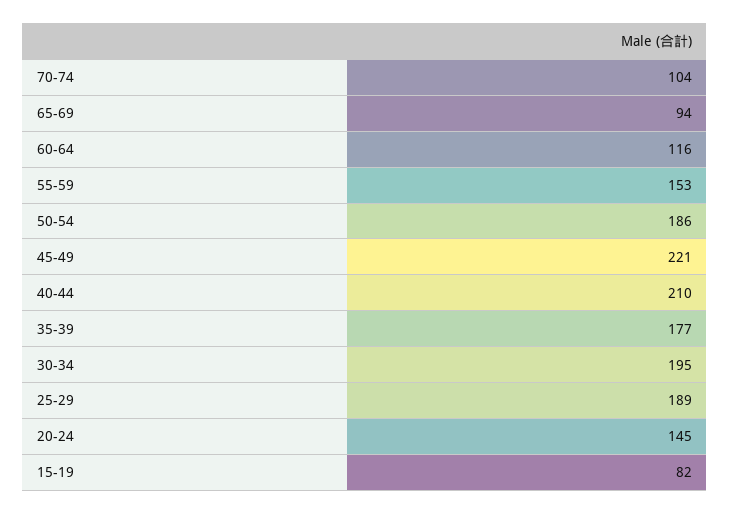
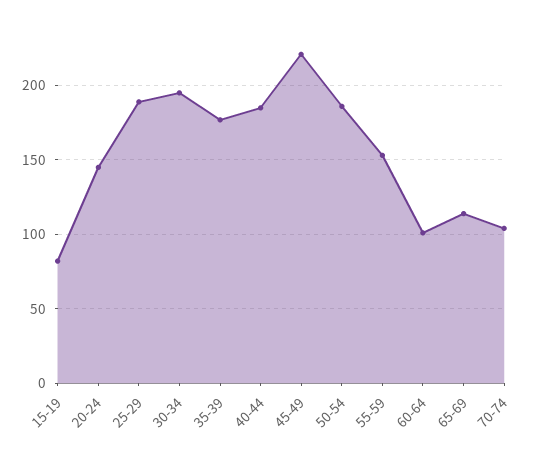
65-69: 94 -> 115
60-64: 116 -> 100
40-44: 210 -> 185

